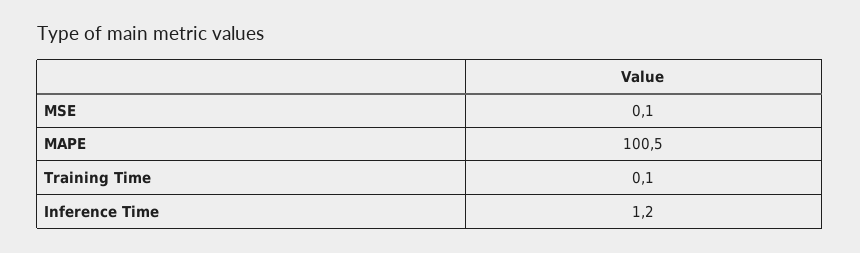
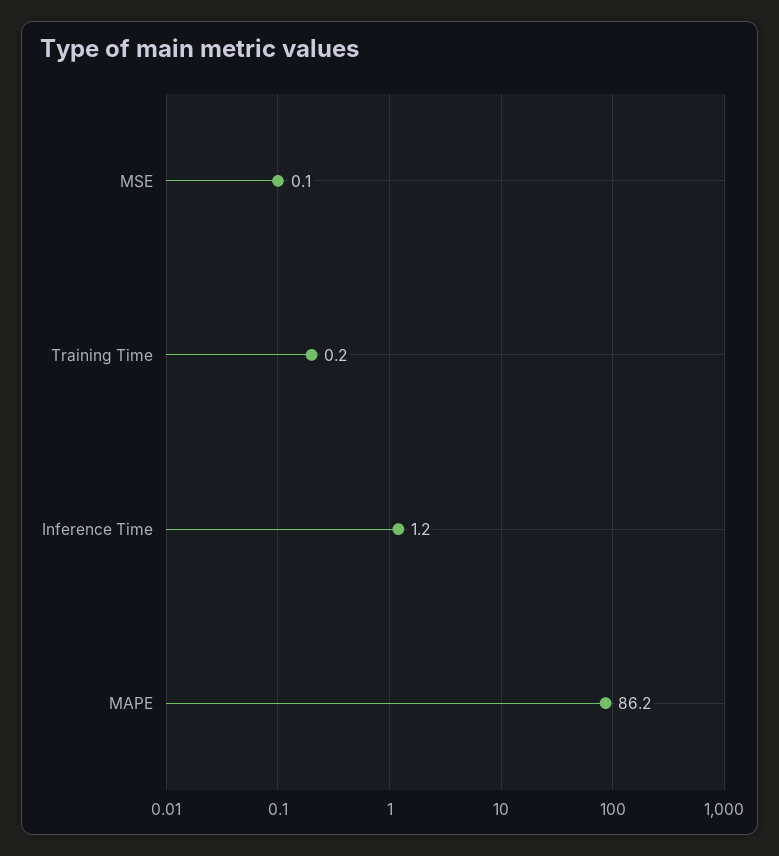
MAPE: 100.5 -> 86.2
Training Time: 0.1 -> 0.2

